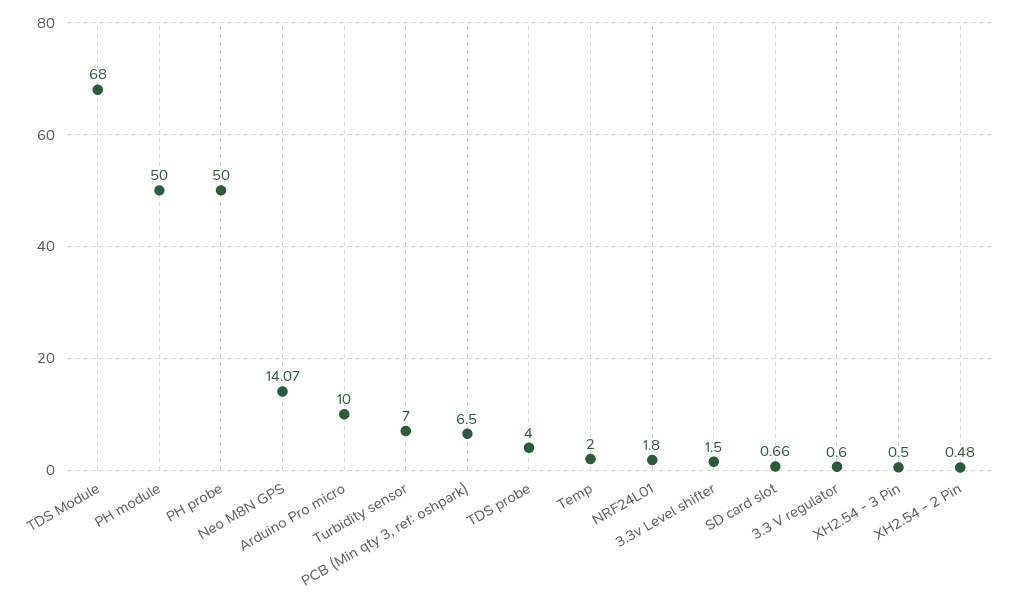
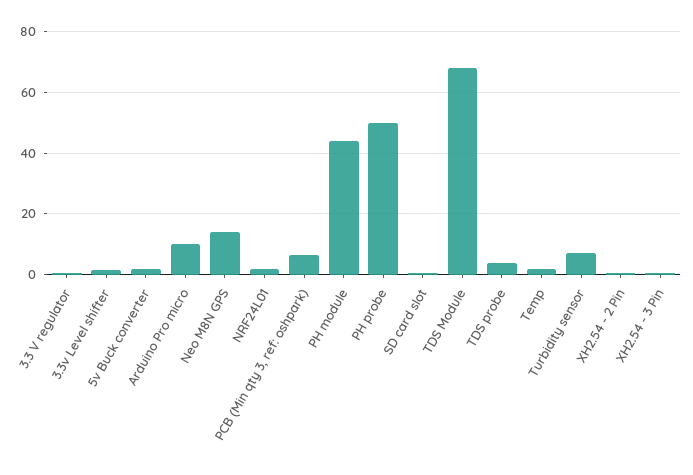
PH module: 50 -> 44
5v Buck converter: none -> 2

